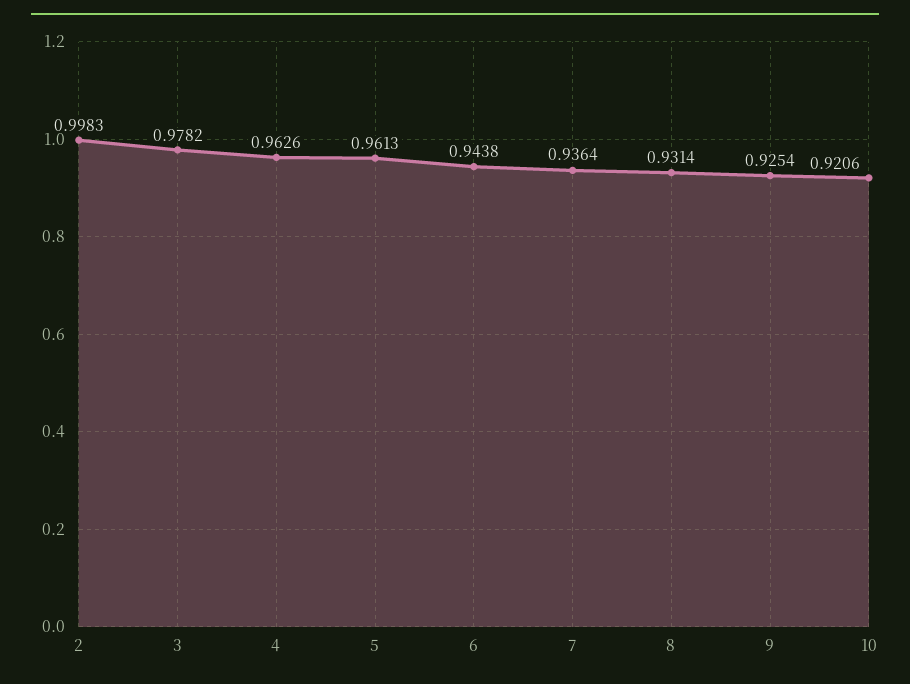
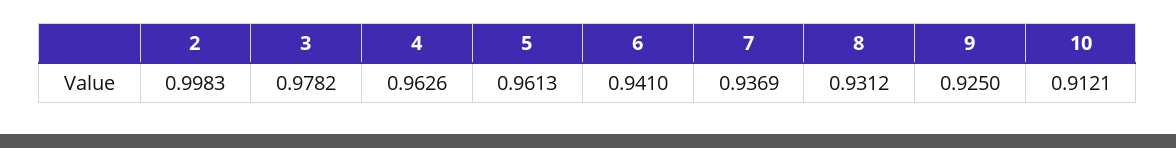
6: 0.9438 -> 0.941
7: 0.9364 -> 0.9369
8: 0.9314 -> 0.9312
9: 0.9254 -> 0.925
10: 0.9206 -> 0.9121

